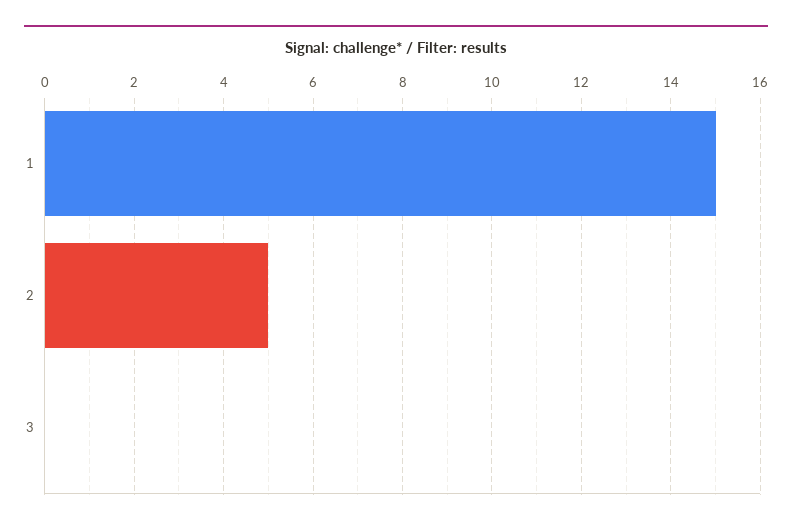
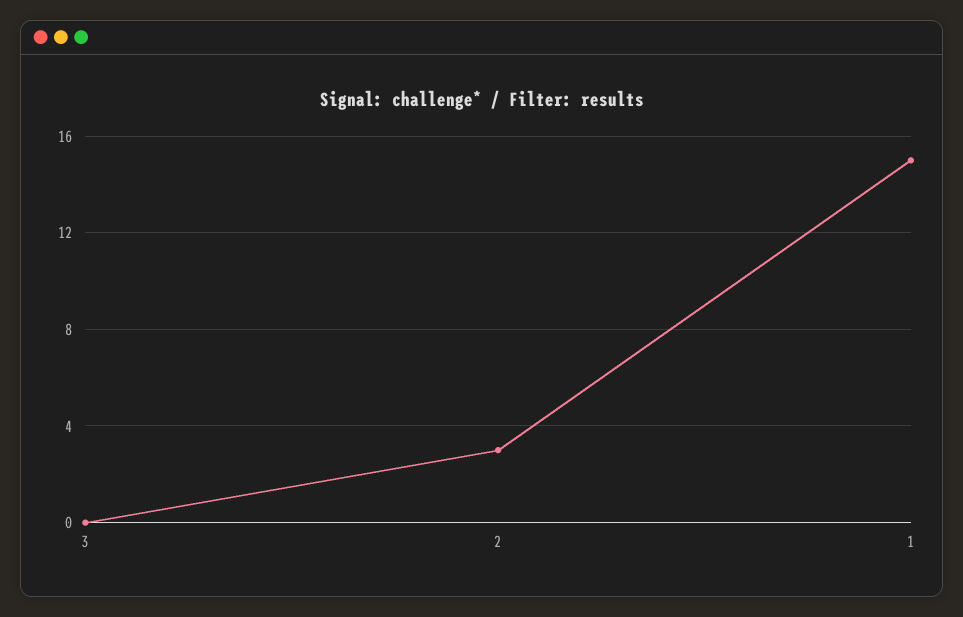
2: 5 -> 3

